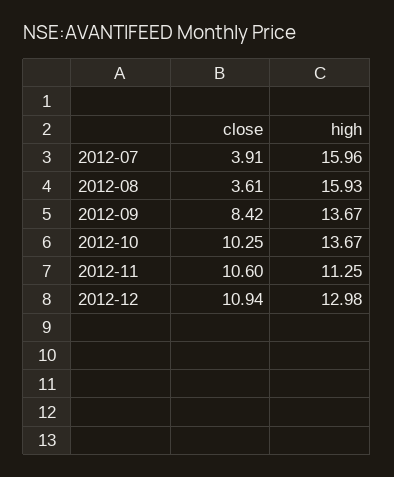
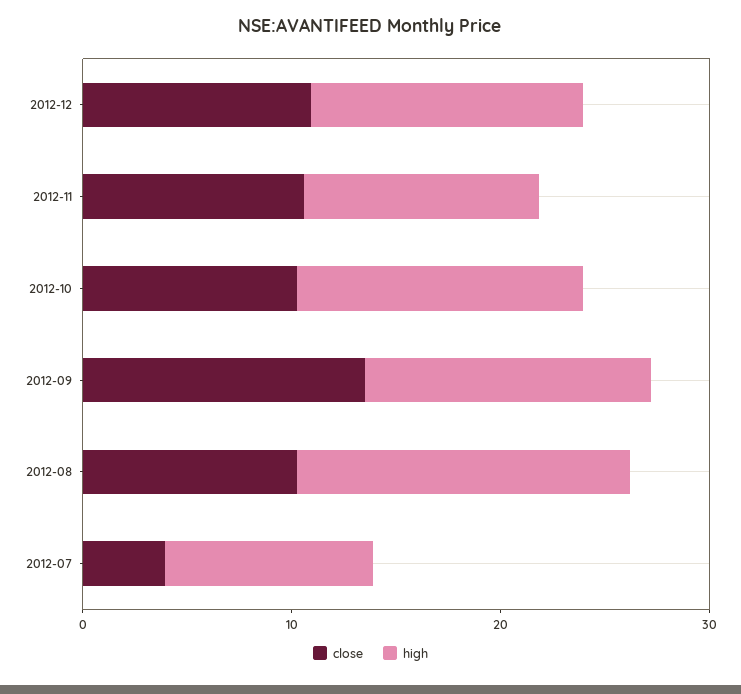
high, 2012-07: 15.96 -> 10
close, 2012-08: 3.61 -> 10
close, 2012-09: 8.42 -> 14

